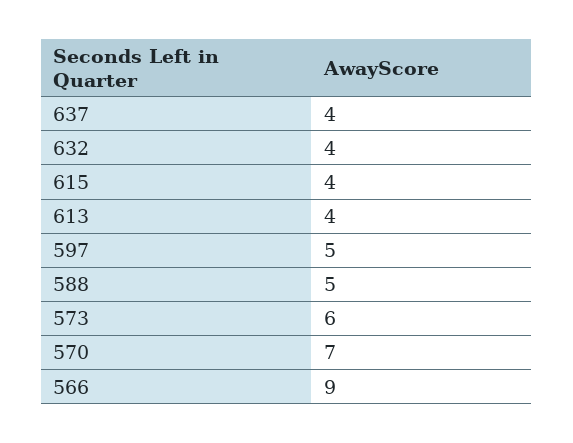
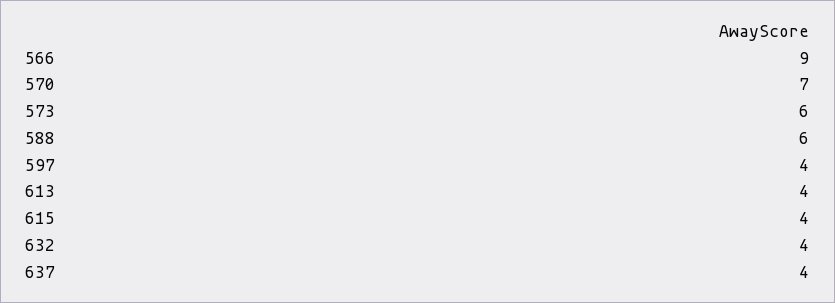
597: 5 -> 4
588: 5 -> 6

